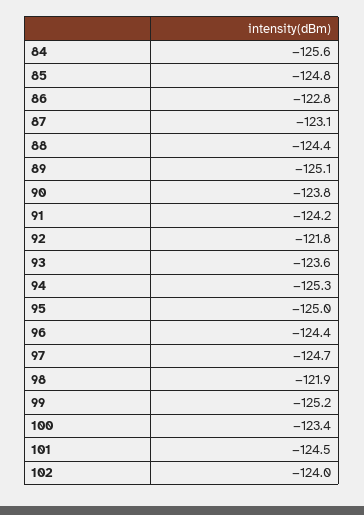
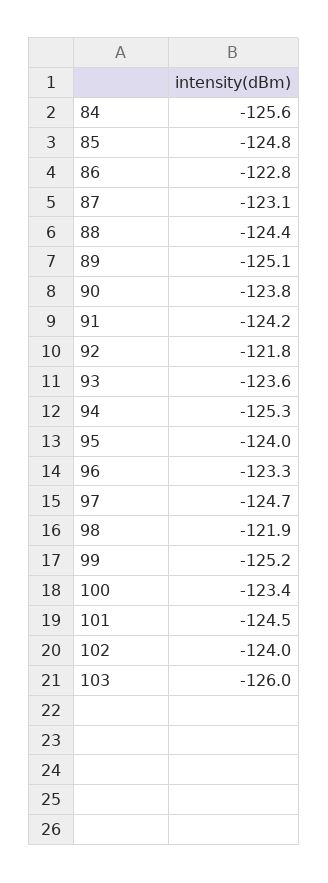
95: -125 -> -124
96: -124.4 -> -123.3
103: none -> -126

